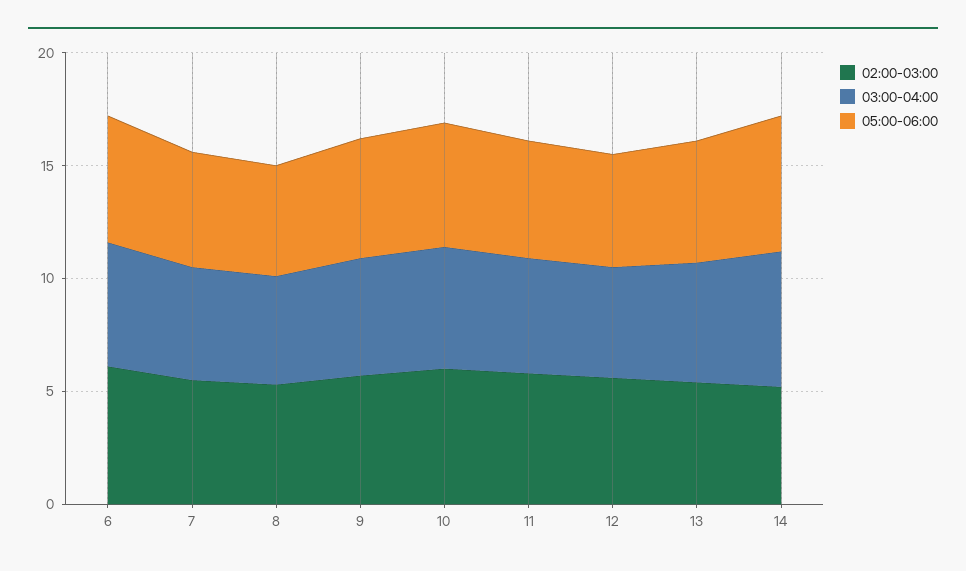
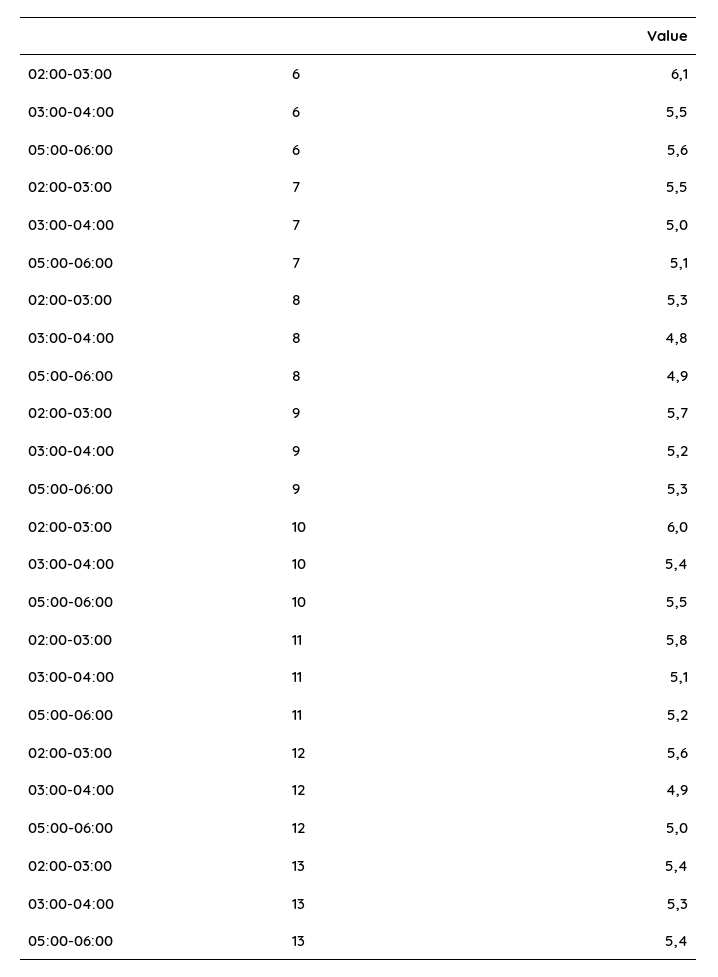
02:00-03:00, 14: 5 -> none
03:00-04:00, 14: 6 -> none
05:00-06:00, 14: 6 -> none

